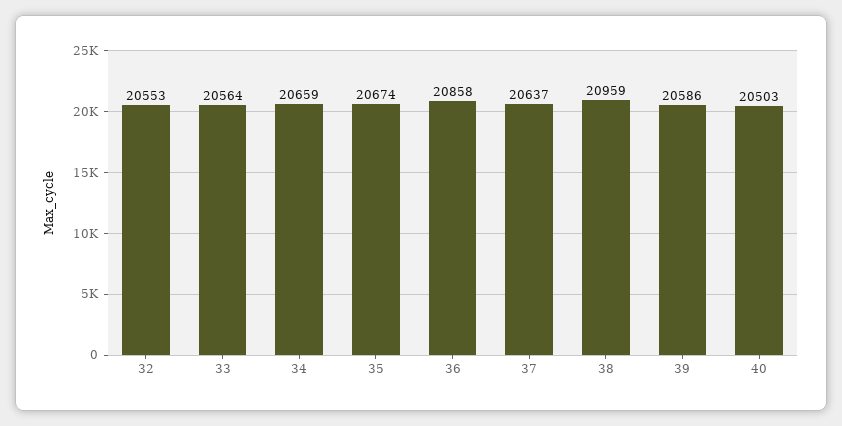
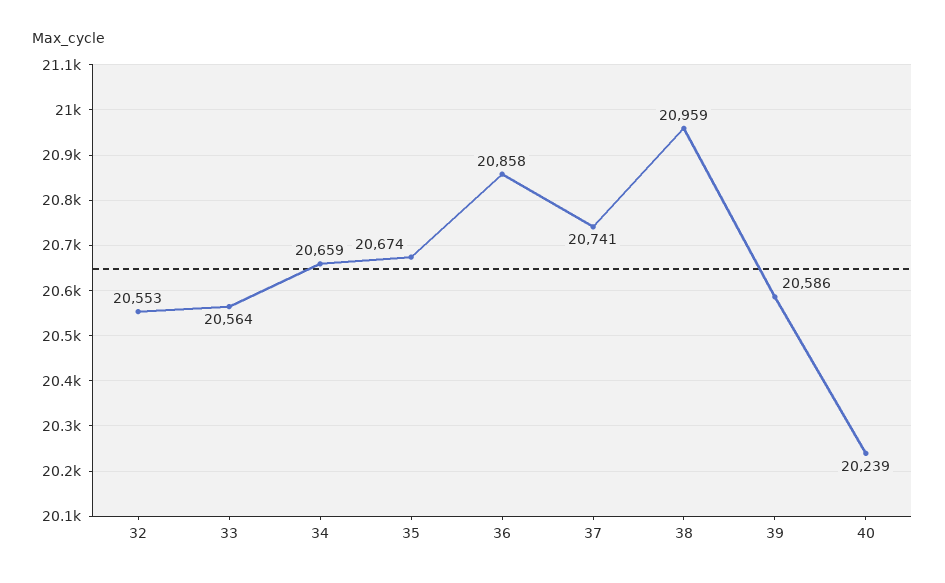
37: 20637 -> 20741
40: 20503 -> 20239

